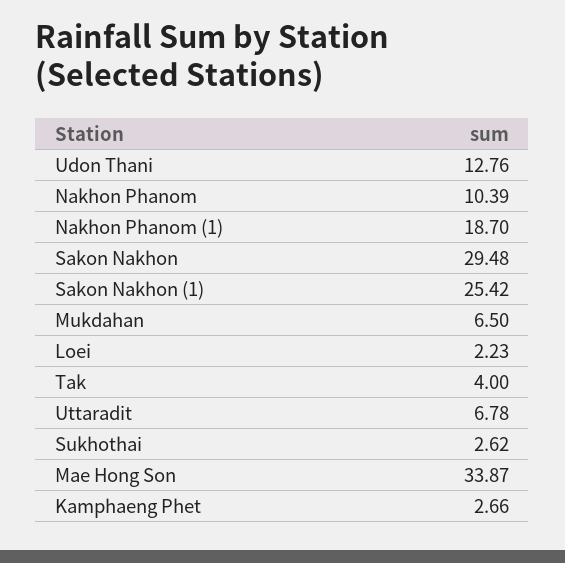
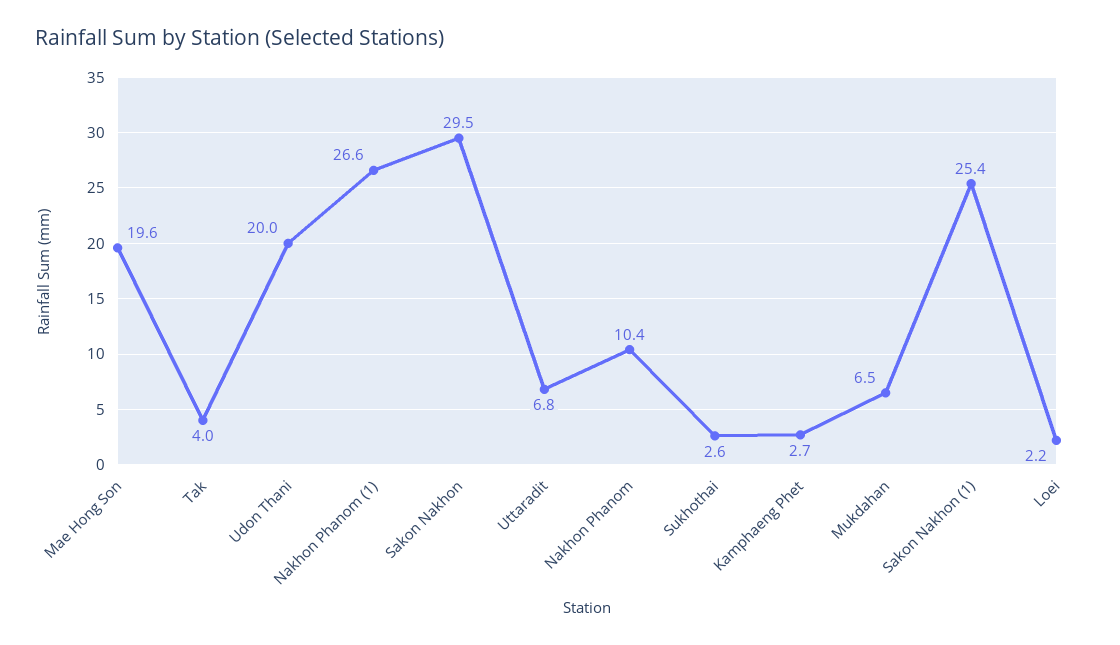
Udon Thani: 12.76 -> 20
Nakhon Phanom (1): 18.7 -> 26.6
Mae Hong Son: 33.87 -> 19.6

